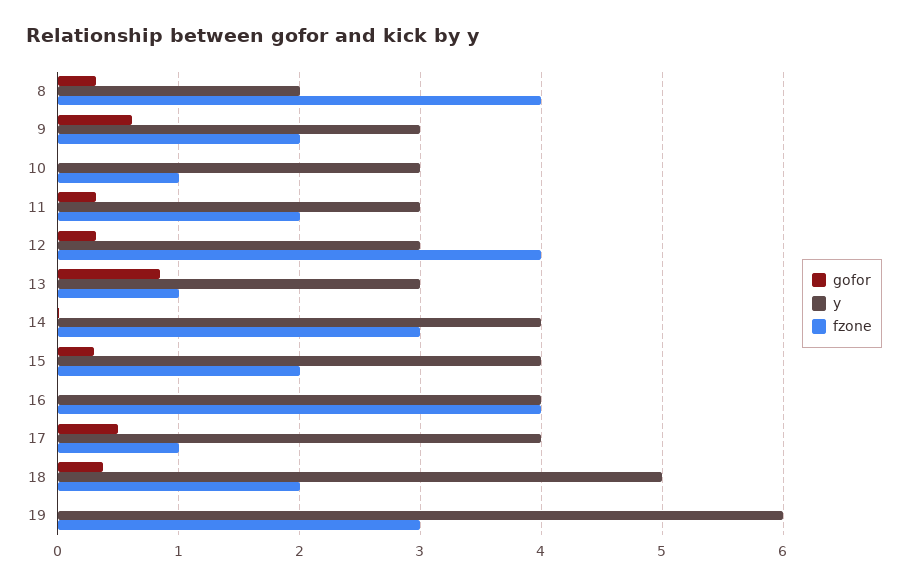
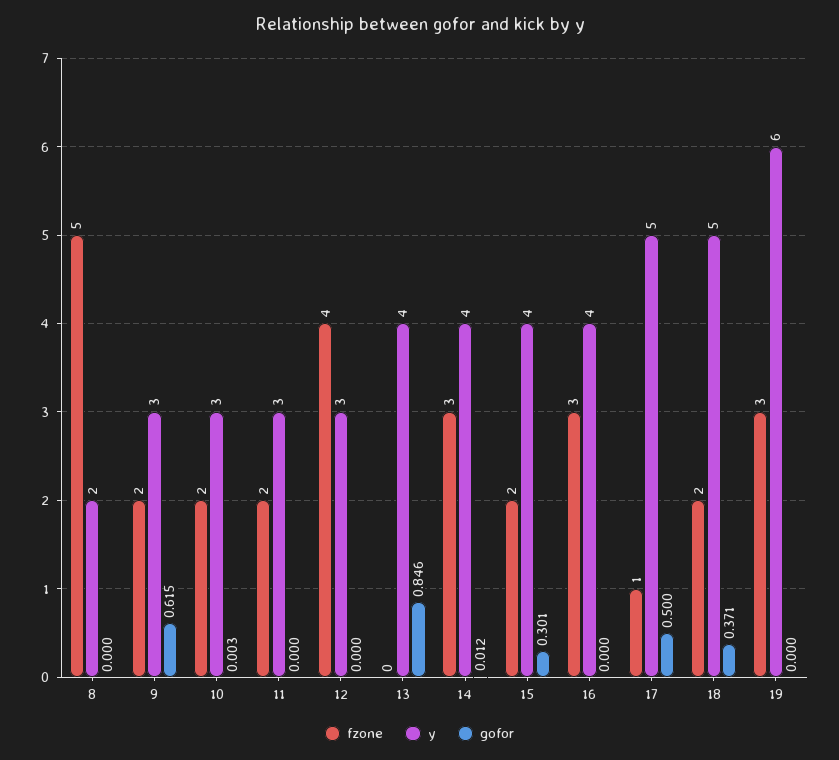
gofor, 8: 0.3 -> 0
fzone, 8: 4 -> 5
fzone, 10: 1 -> 2
gofor, 11: 0.3 -> 0
gofor, 12: 0.3 -> 0
y, 13: 3 -> 4
fzone, 13: 1 -> 0
fzone, 16: 4 -> 3
y, 17: 4 -> 5

